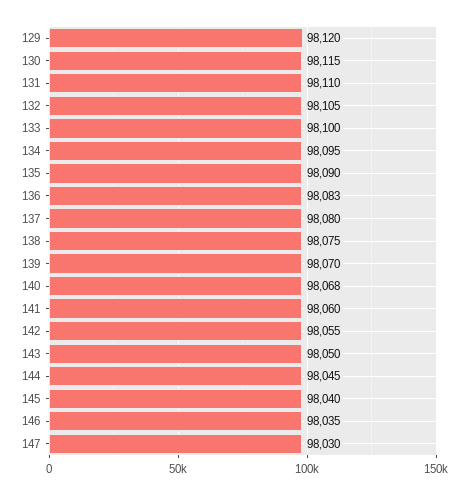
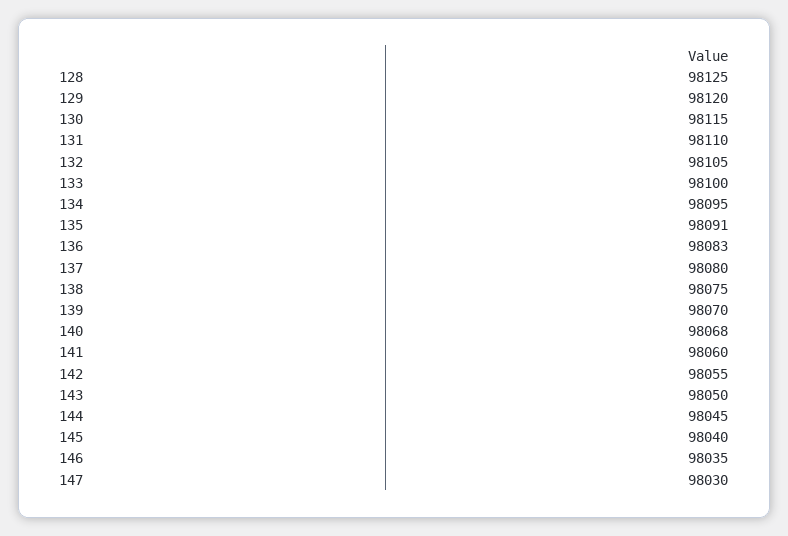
135: 98090 -> 98091
128: none -> 98125

